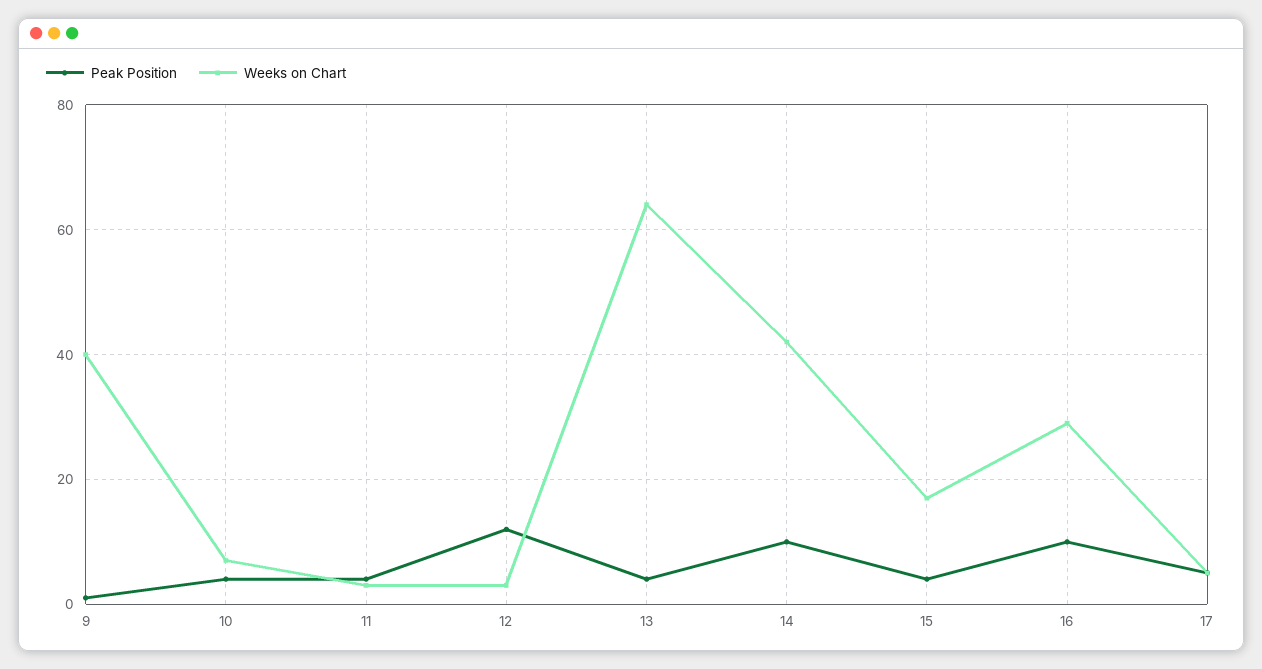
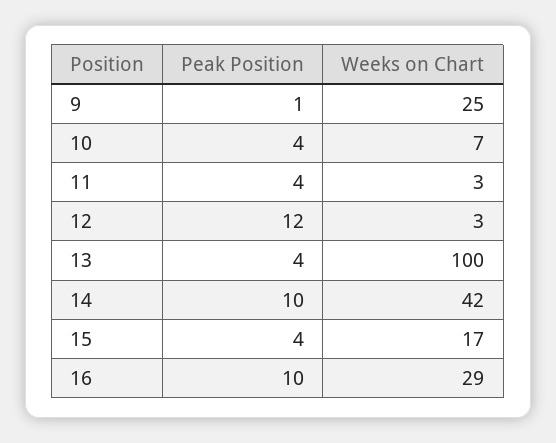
Weeks on Chart, 9: 40 -> 25
Weeks on Chart, 13: 65 -> 100
Peak Position, 17: 5 -> none
Weeks on Chart, 17: 5 -> none

